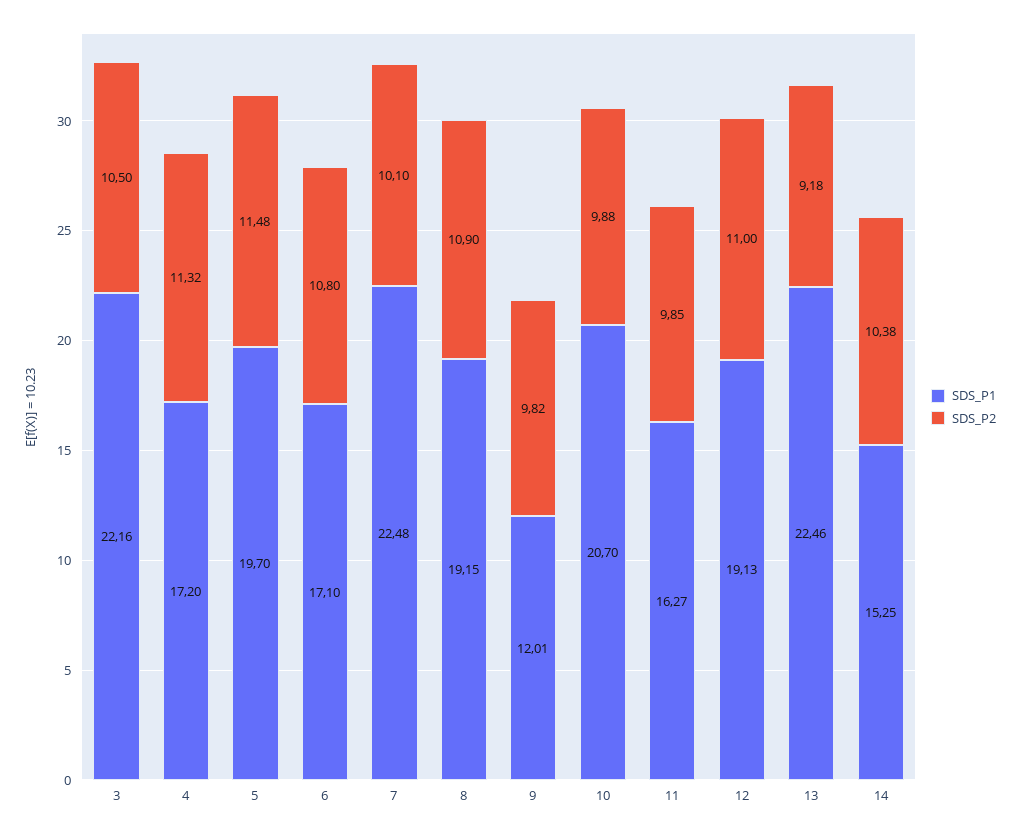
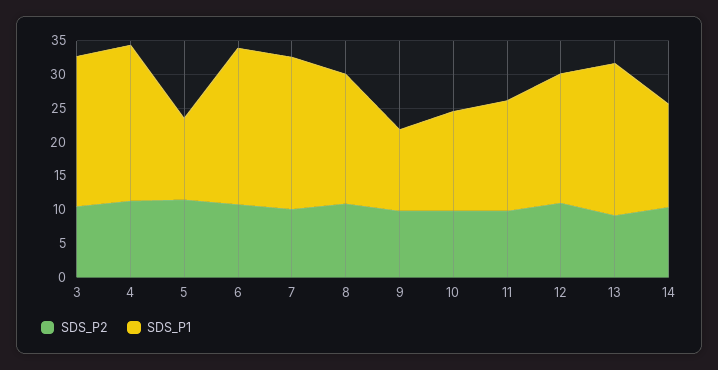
SDS_P1, 4: 17.2 -> 22.5
SDS_P1, 5: 19.7 -> 12.5
SDS_P1, 6: 17.1 -> 22.5
SDS_P1, 10: 20.7 -> 15

